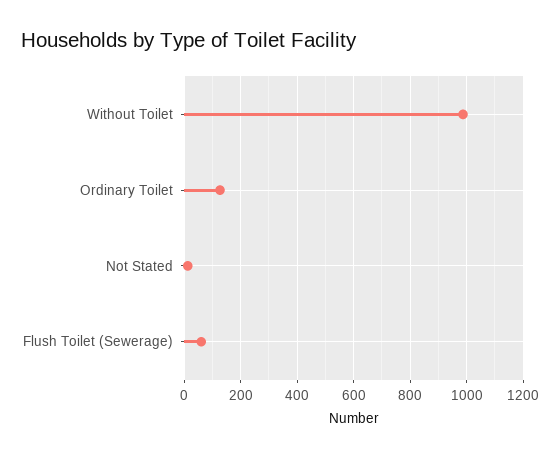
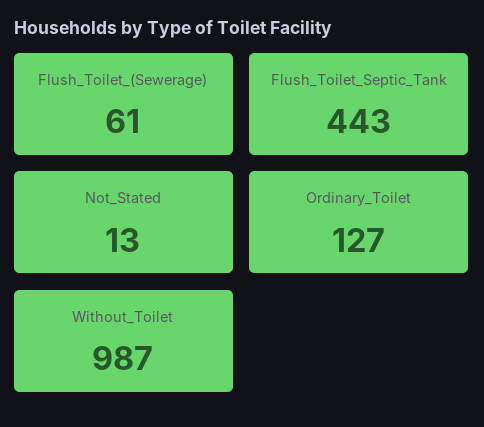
Flush_Toilet_Septic_Tank: none -> 443

